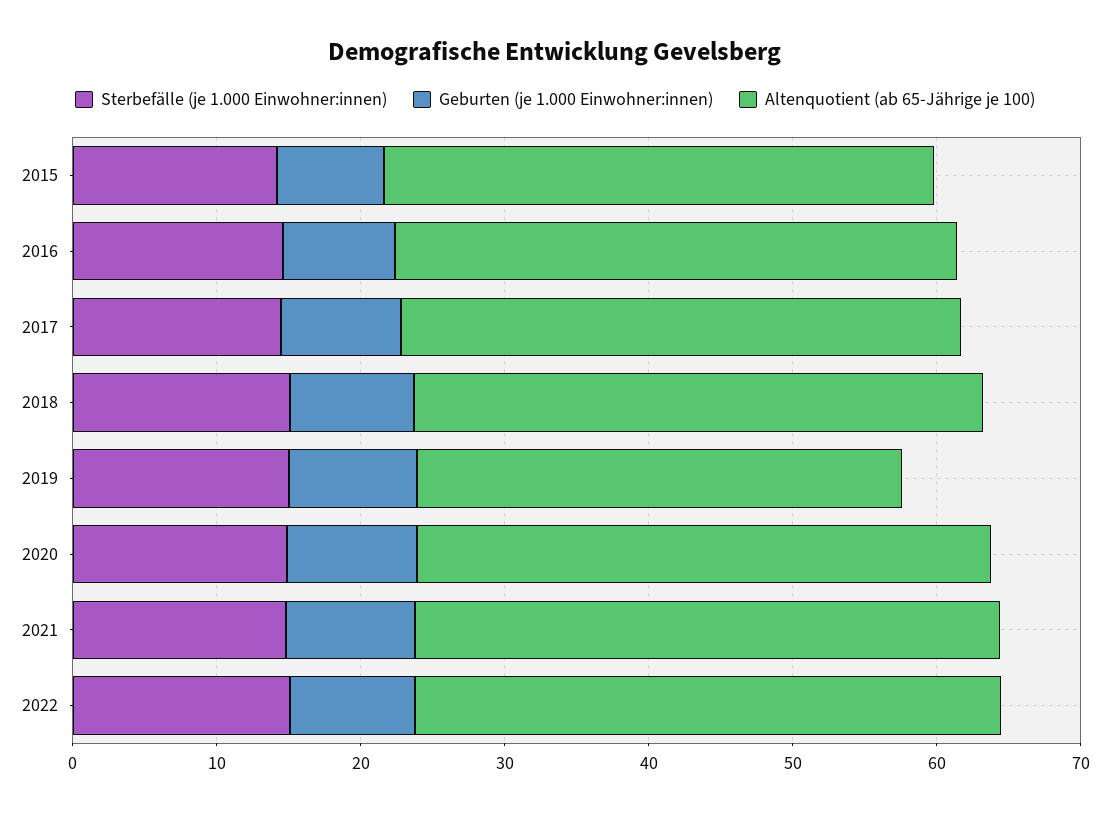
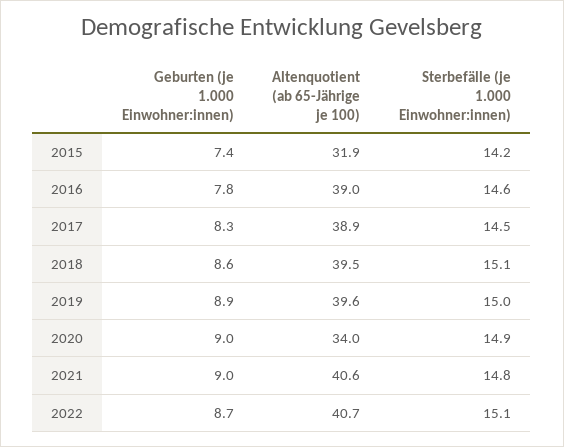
Altenquotient (ab 65-Jährige je 100), 2015: 38 -> 31.9
Altenquotient (ab 65-Jährige je 100), 2019: 34 -> 39.6
Altenquotient (ab 65-Jährige je 100), 2020: 40 -> 34

